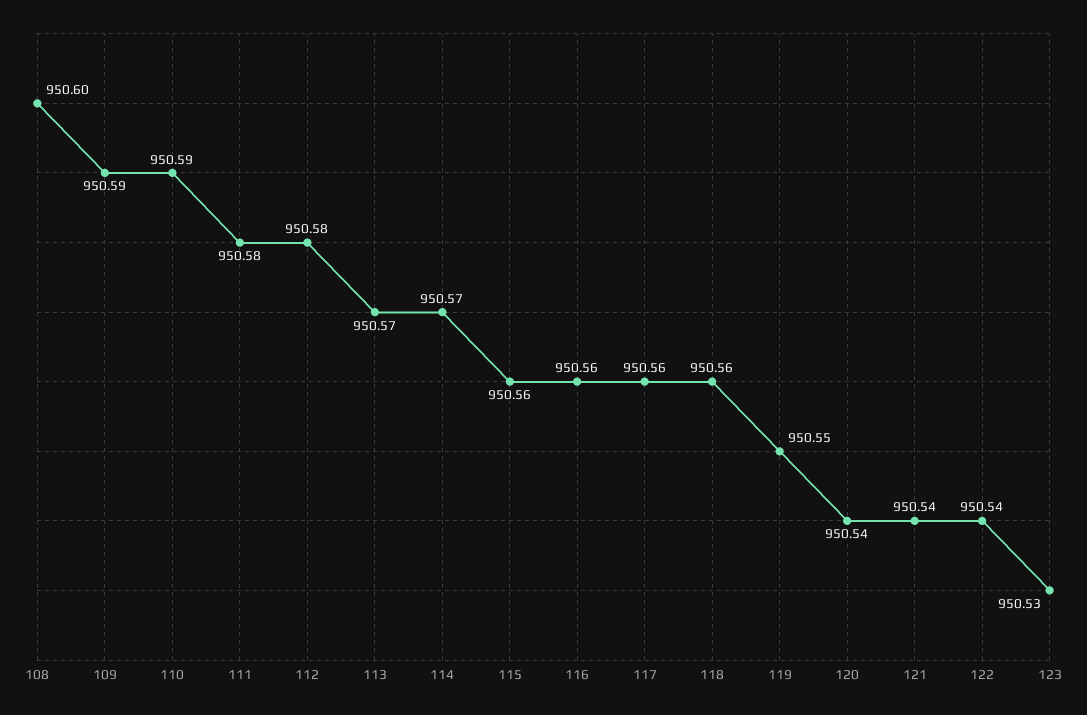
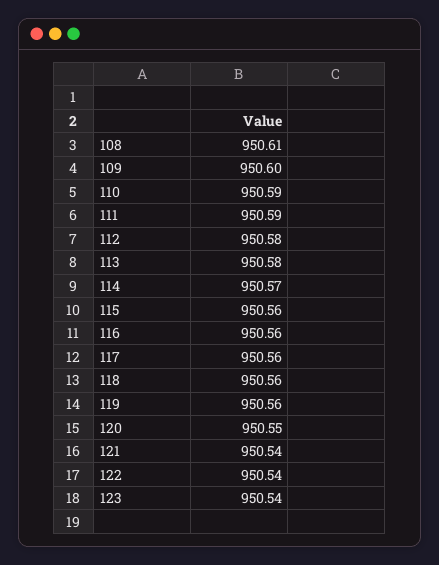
108: 950.6 -> 950.61
109: 950.59 -> 950.6
111: 950.58 -> 950.59
113: 950.57 -> 950.58
119: 950.55 -> 950.56
120: 950.54 -> 950.55
123: 950.53 -> 950.54

